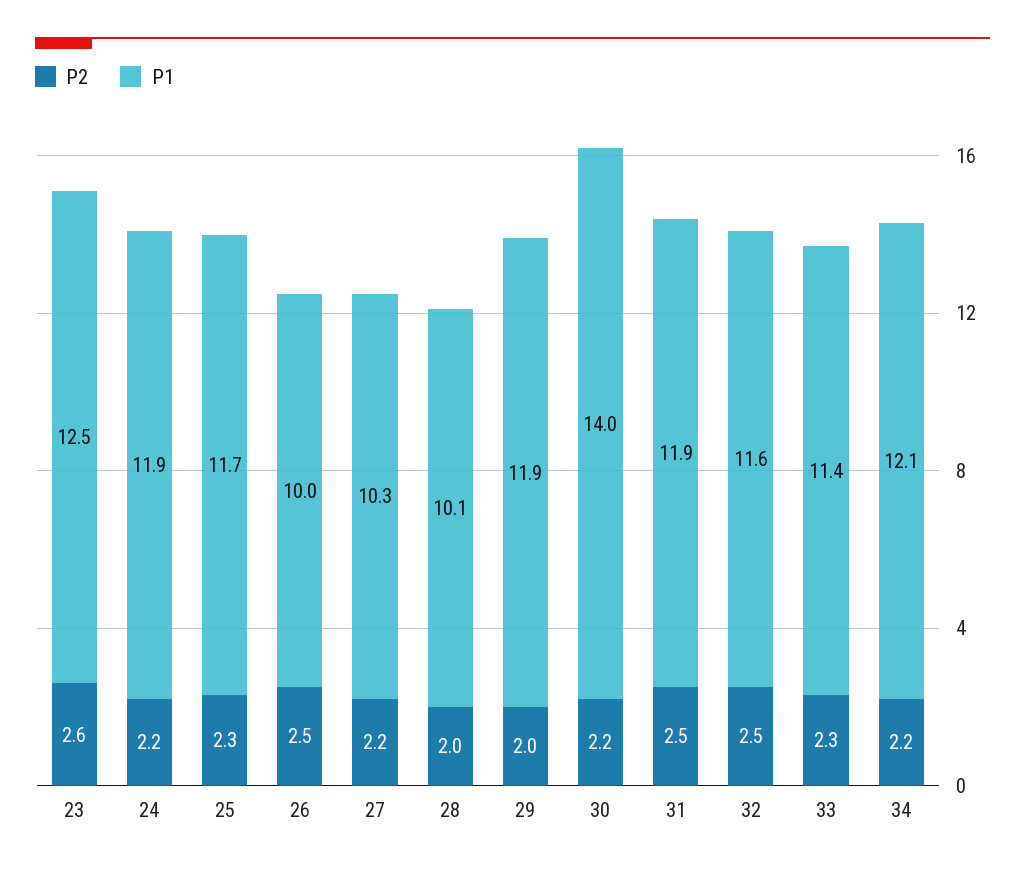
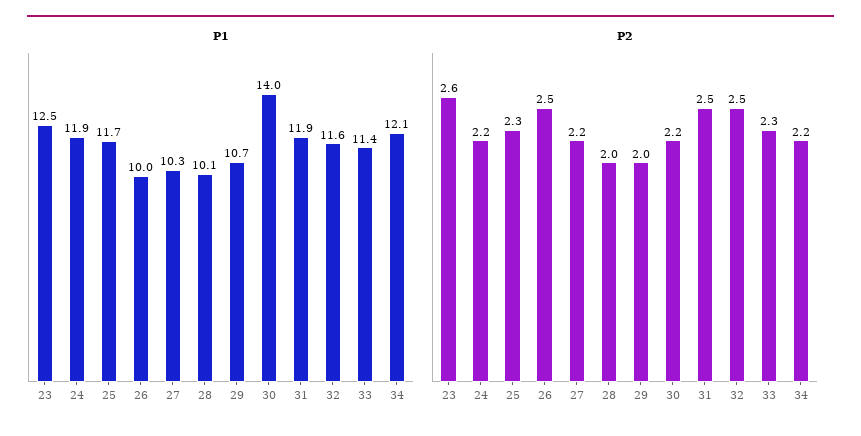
P1, 29: 11.9 -> 10.7

